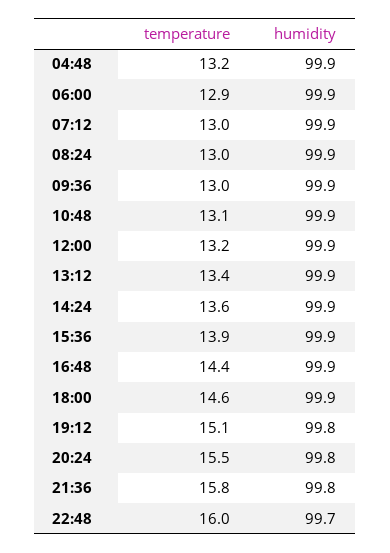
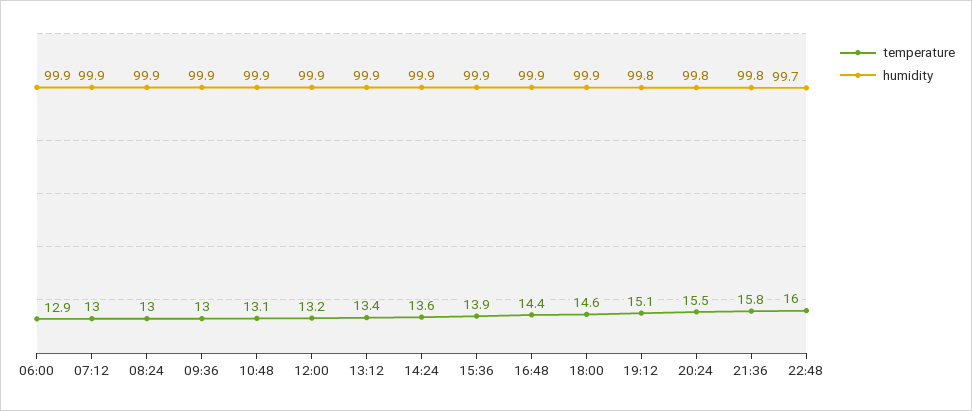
temperature, 04:48: 13.2 -> none
humidity, 04:48: 99.9 -> none

